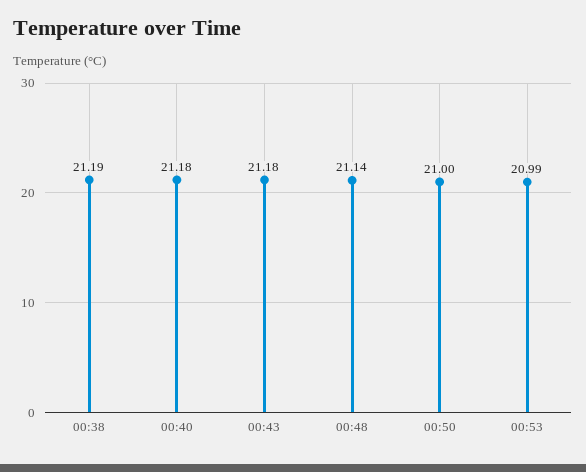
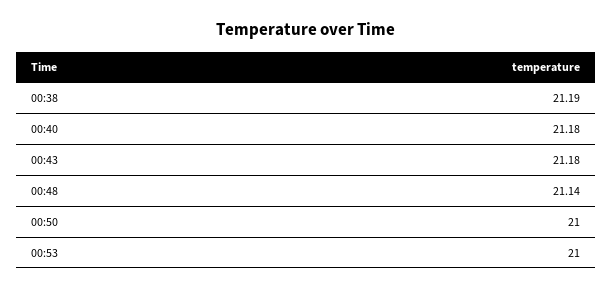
00:53: 20.99 -> 21

